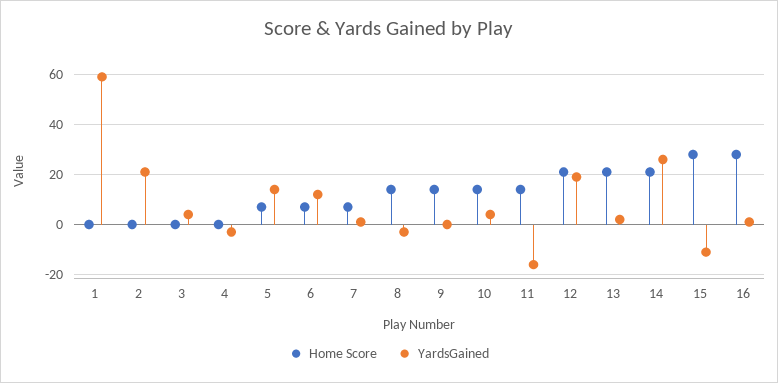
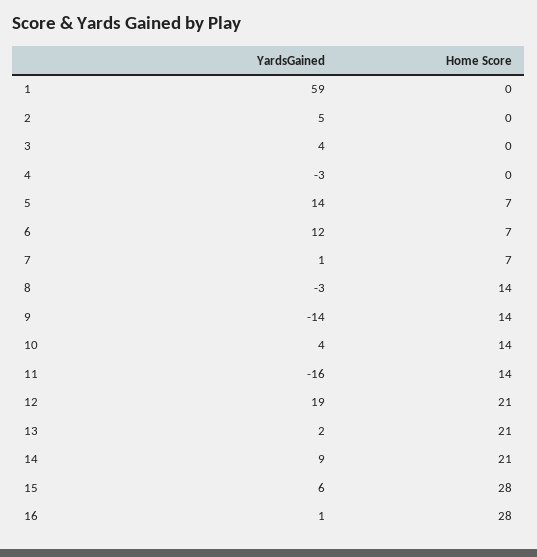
YardsGained, 2: 20 -> 5
YardsGained, 9: 0 -> -14
YardsGained, 14: 25 -> 9
YardsGained, 15: -10 -> 6

